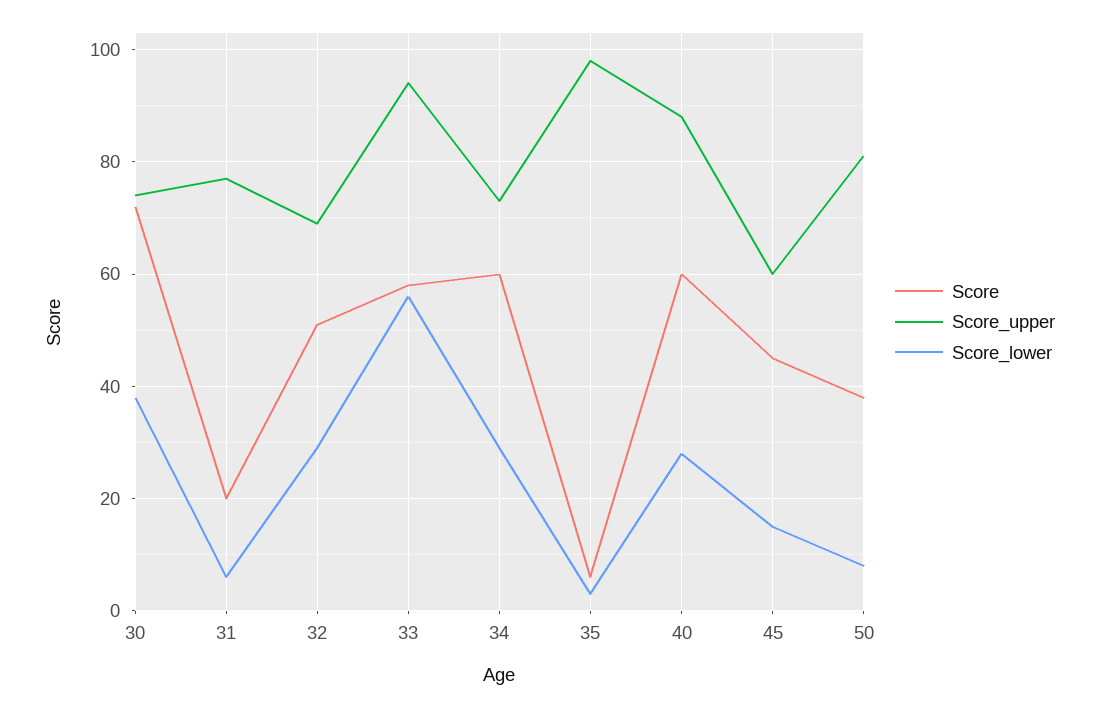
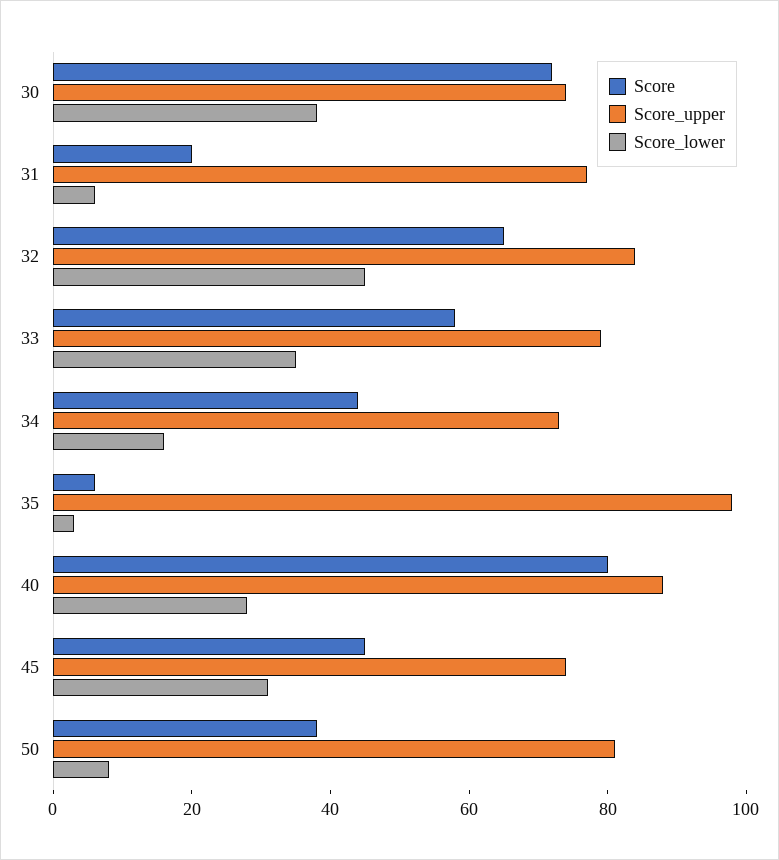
Score, 32: 50 -> 65
Score_upper, 32: 70 -> 85
Score_lower, 32: 30 -> 45
Score_upper, 33: 95 -> 80
Score_lower, 33: 55 -> 35
Score, 34: 60 -> 45
Score_lower, 34: 30 -> 15
Score, 40: 60 -> 80
Score_upper, 45: 60 -> 75
Score_lower, 45: 15 -> 30

